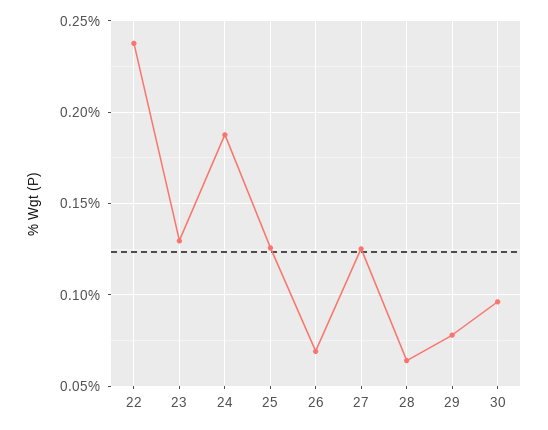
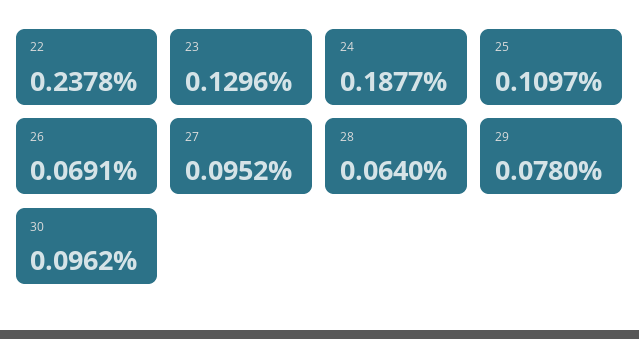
25: 0.125 -> 0.1097
27: 0.125 -> 0.0952

